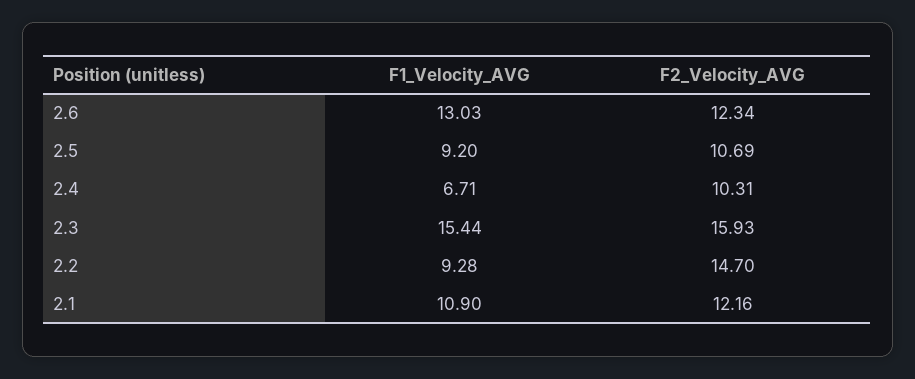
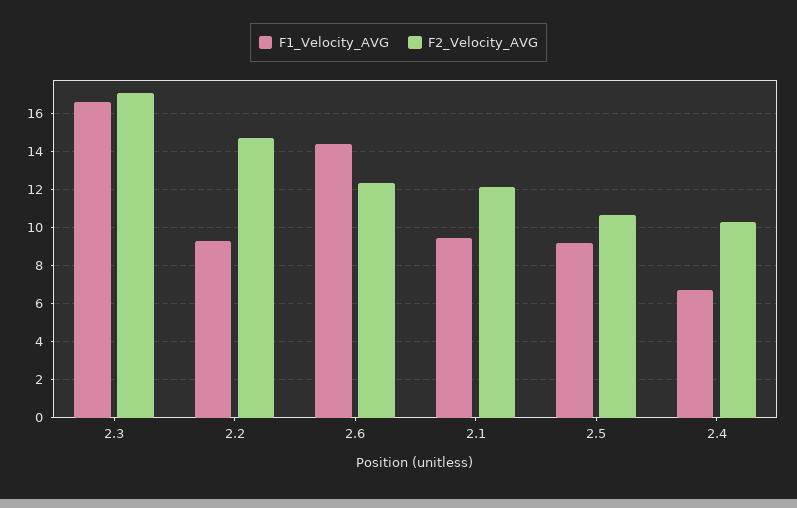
F1_Velocity_AVG, 2.6: 13.03 -> 14.5
F1_Velocity_AVG, 2.3: 15.44 -> 16.5
F2_Velocity_AVG, 2.3: 15.93 -> 17
F1_Velocity_AVG, 2.1: 10.9 -> 9.5

